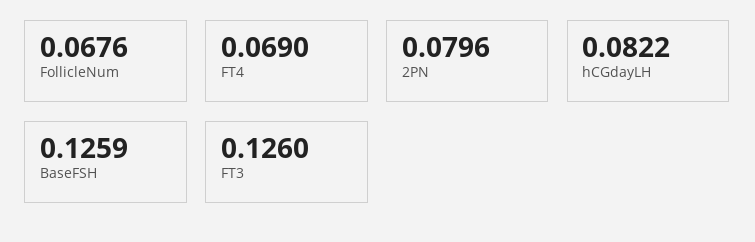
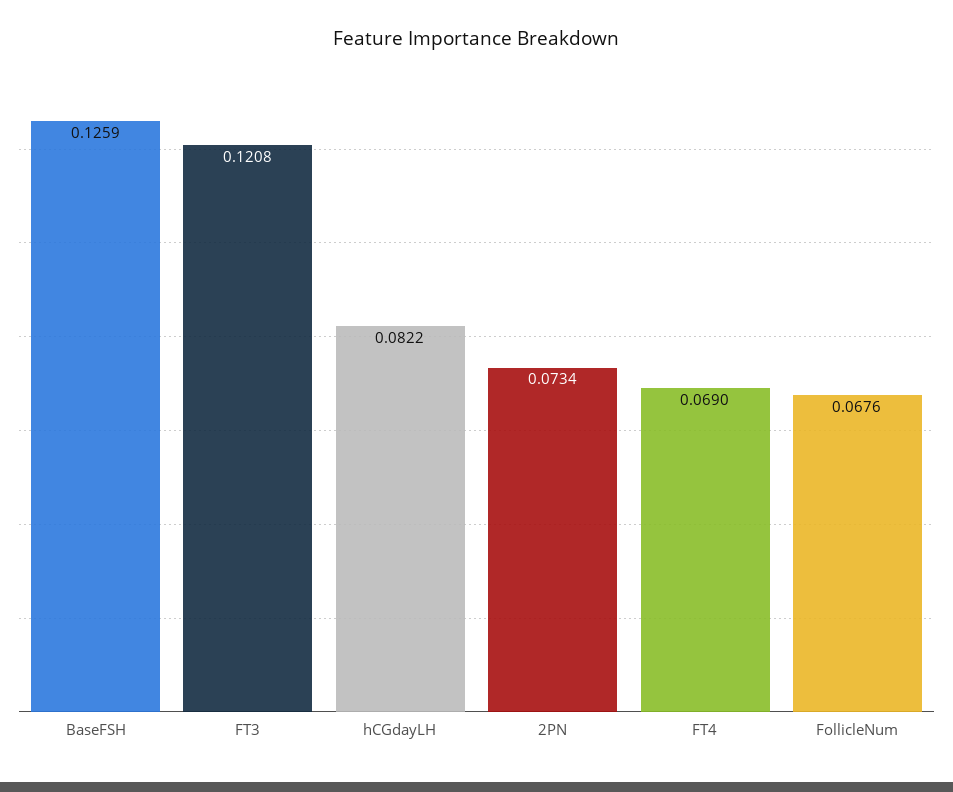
2PN: 0.0796 -> 0.0734
FT3: 0.126 -> 0.1208

